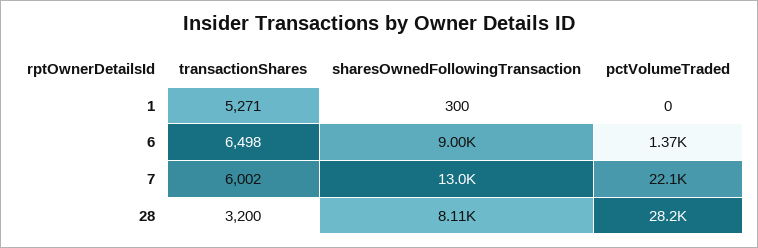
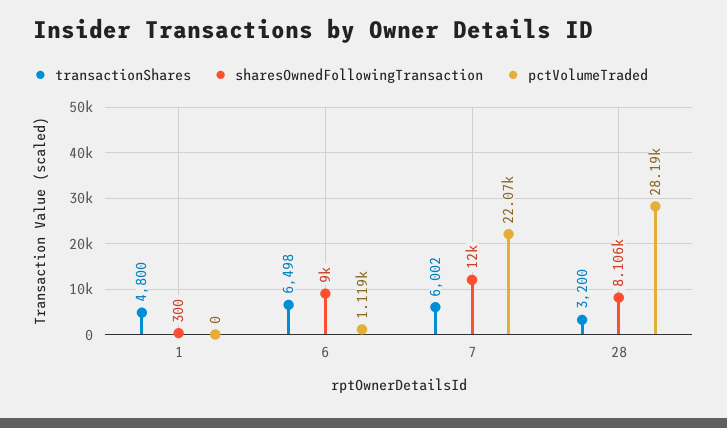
transactionShares, 1: 5271 -> 4800
pctVolumeTraded, 6: 1370 -> 1119
sharesOwnedFollowingTransaction, 7: 13000 -> 12000

